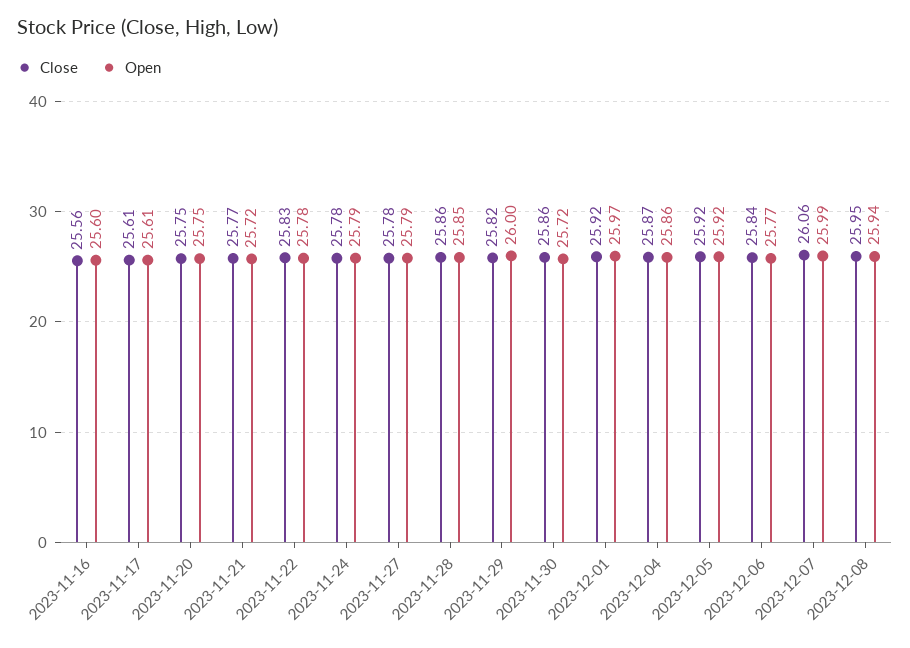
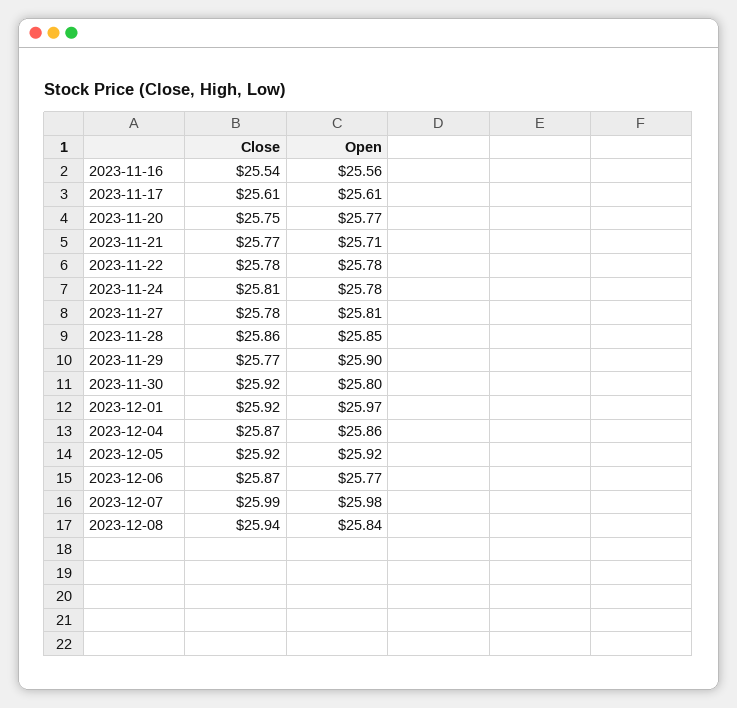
Close, 2023-11-16: 25.56 -> 25.54
Open, 2023-11-16: 25.6 -> 25.56
Open, 2023-11-20: 25.75 -> 25.77
Open, 2023-11-21: 25.72 -> 25.71
Close, 2023-11-22: 25.83 -> 25.78
Close, 2023-11-24: 25.78 -> 25.81
Open, 2023-11-24: 25.79 -> 25.78
Open, 2023-11-27: 25.79 -> 25.81
Close, 2023-11-29: 25.82 -> 25.77
Open, 2023-11-29: 26 -> 25.9
Close, 2023-11-30: 25.86 -> 25.92
Open, 2023-11-30: 25.72 -> 25.8
Close, 2023-12-06: 25.84 -> 25.87
Close, 2023-12-07: 26.06 -> 25.99
Open, 2023-12-07: 25.99 -> 25.98
Close, 2023-12-08: 25.95 -> 25.94
Open, 2023-12-08: 25.94 -> 25.84

